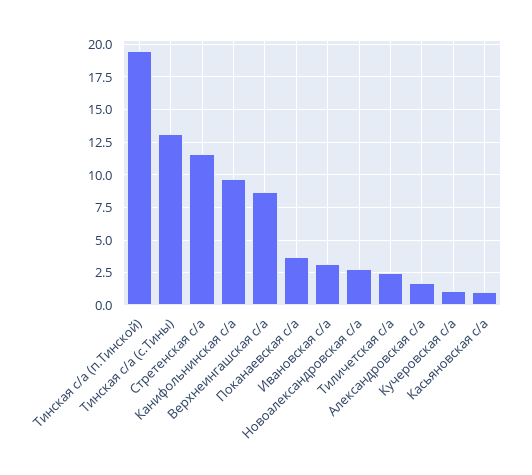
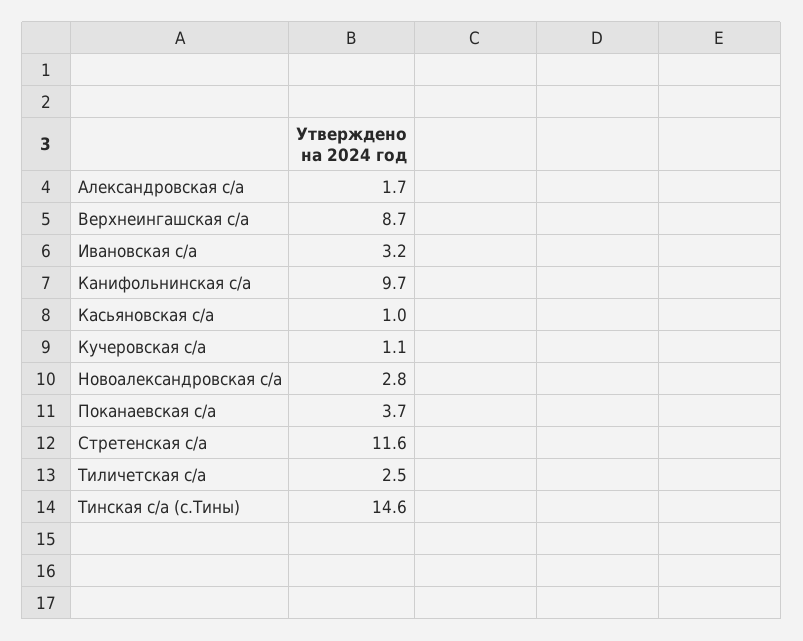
Тинская с/а (п.Тинской): 19.5 -> none
Тинская с/а (с.Тины): 13 -> 14.6

